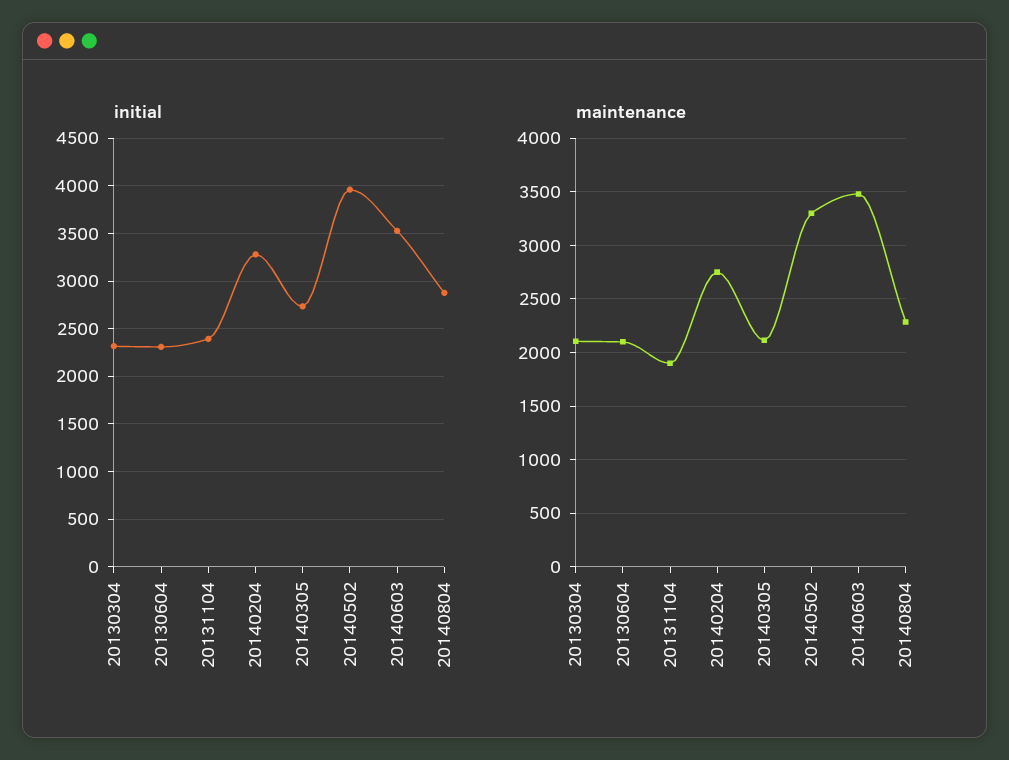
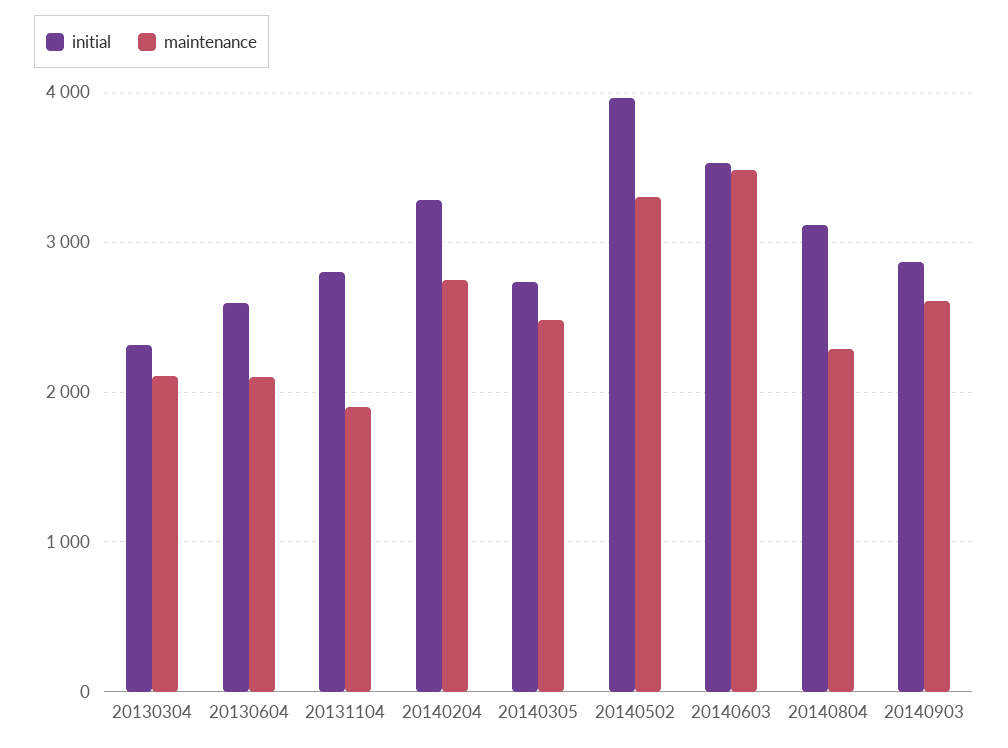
initial, 20130604: 2300 -> 2600
initial, 20131104: 2400 -> 2800
initial, 20140804: 2900 -> 3100
maintenance, 20140305: 2100 -> 2500
initial, 20140903: none -> 2900
maintenance, 20140903: none -> 2600

